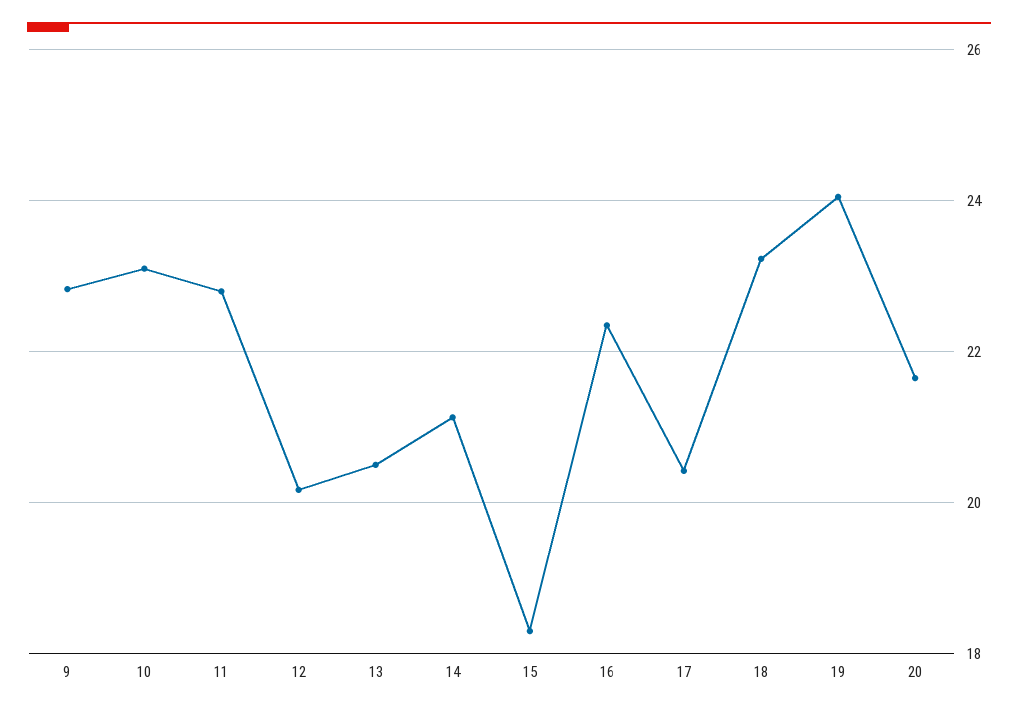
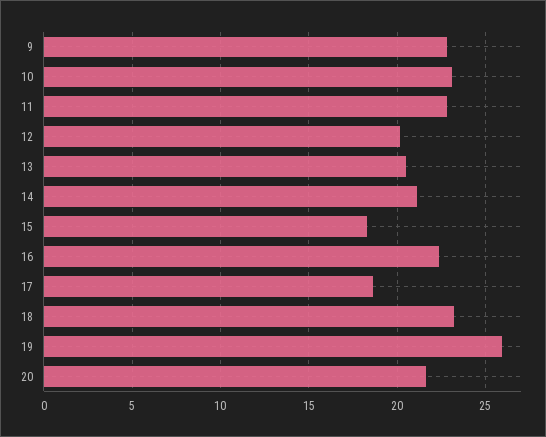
17: 20.4 -> 18.5
19: 24 -> 26

